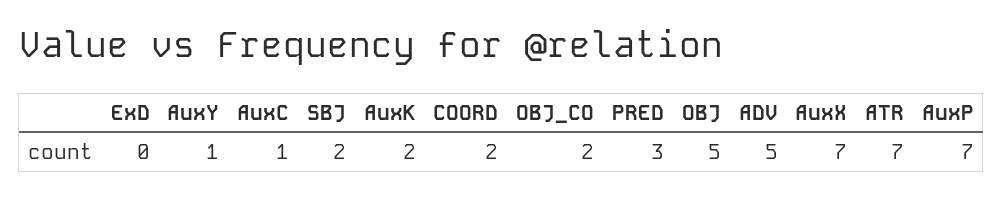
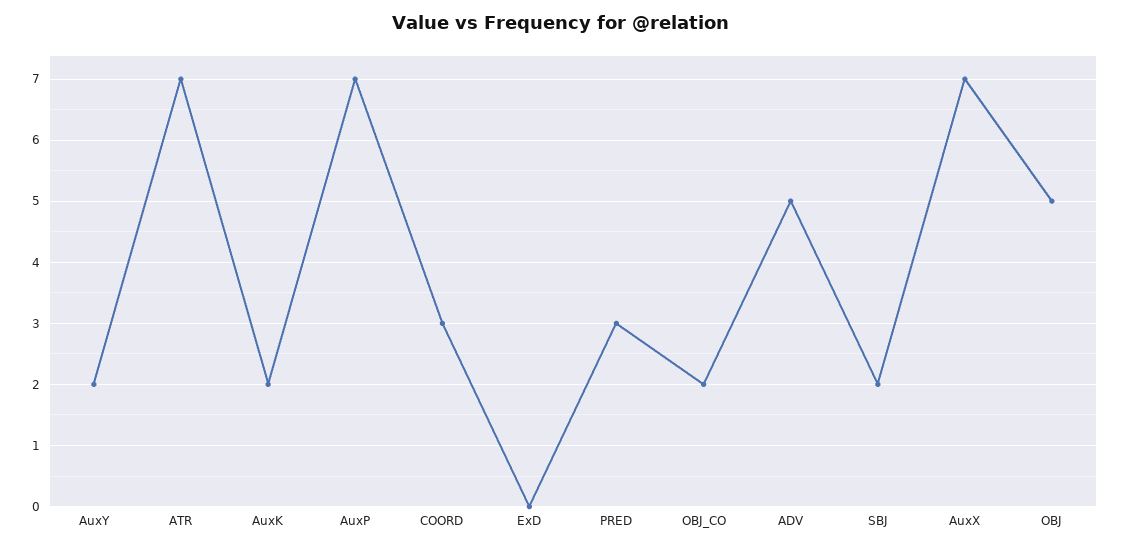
AuxY: 1 -> 2
AuxC: 1 -> none
COORD: 2 -> 3

